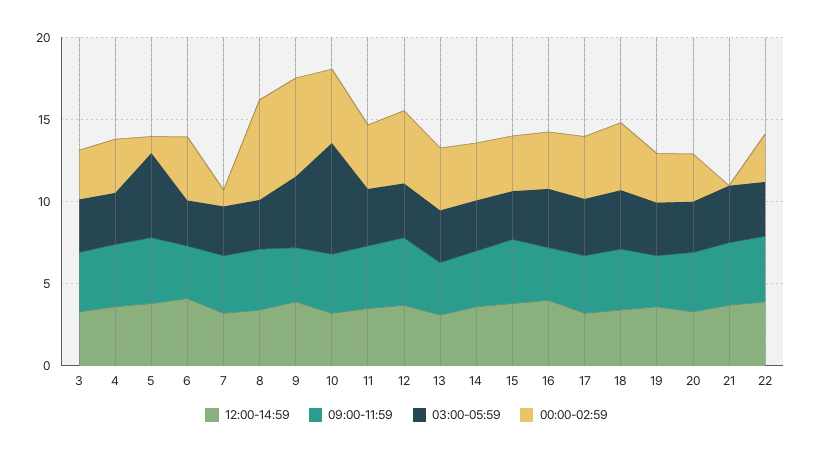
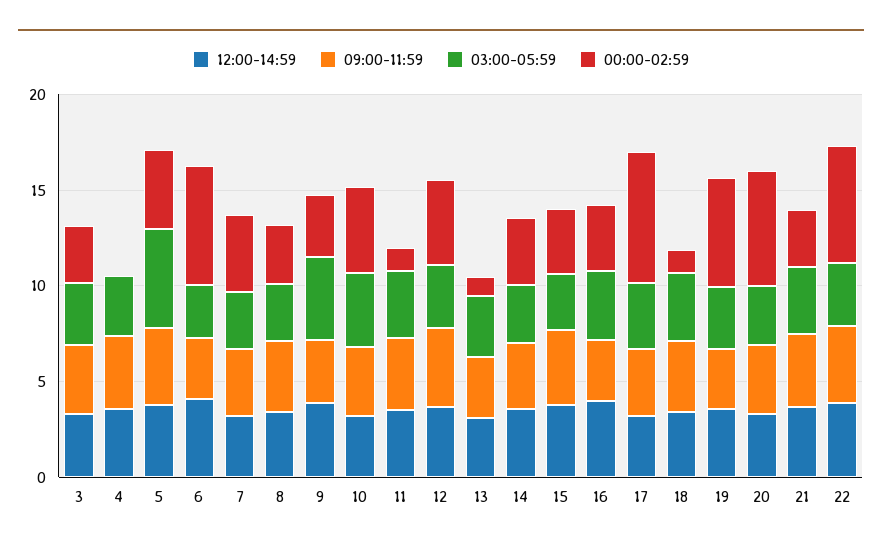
00:00-02:59, 4: 3 -> 0
00:00-02:59, 5: 1 -> 4
00:00-02:59, 6: 4 -> 6
00:00-02:59, 7: 1 -> 4
00:00-02:59, 8: 6 -> 3
00:00-02:59, 9: 6 -> 3
03:00-05:59, 10: 7 -> 4
00:00-02:59, 11: 4 -> 1
00:00-02:59, 13: 4 -> 1
00:00-02:59, 17: 4 -> 7
00:00-02:59, 18: 4 -> 1
00:00-02:59, 19: 3 -> 6
00:00-02:59, 20: 3 -> 6
00:00-02:59, 21: 0 -> 3
00:00-02:59, 22: 3 -> 6

